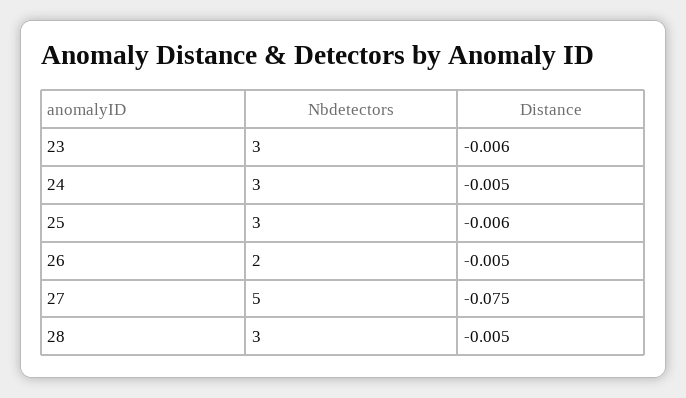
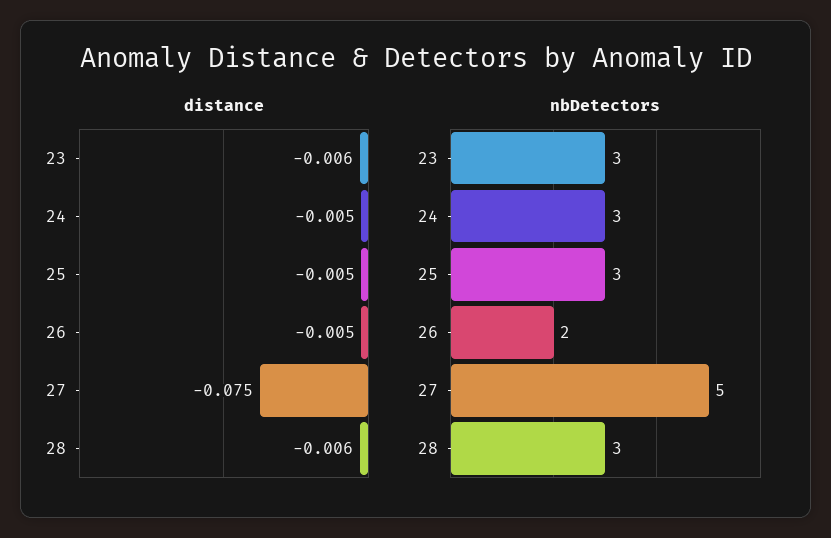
Distance, 25: -0.006 -> -0.005
Distance, 28: -0.005 -> -0.006

